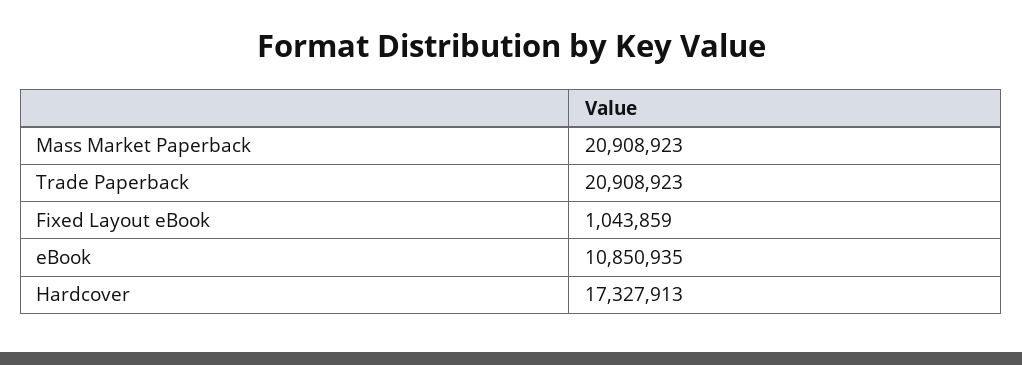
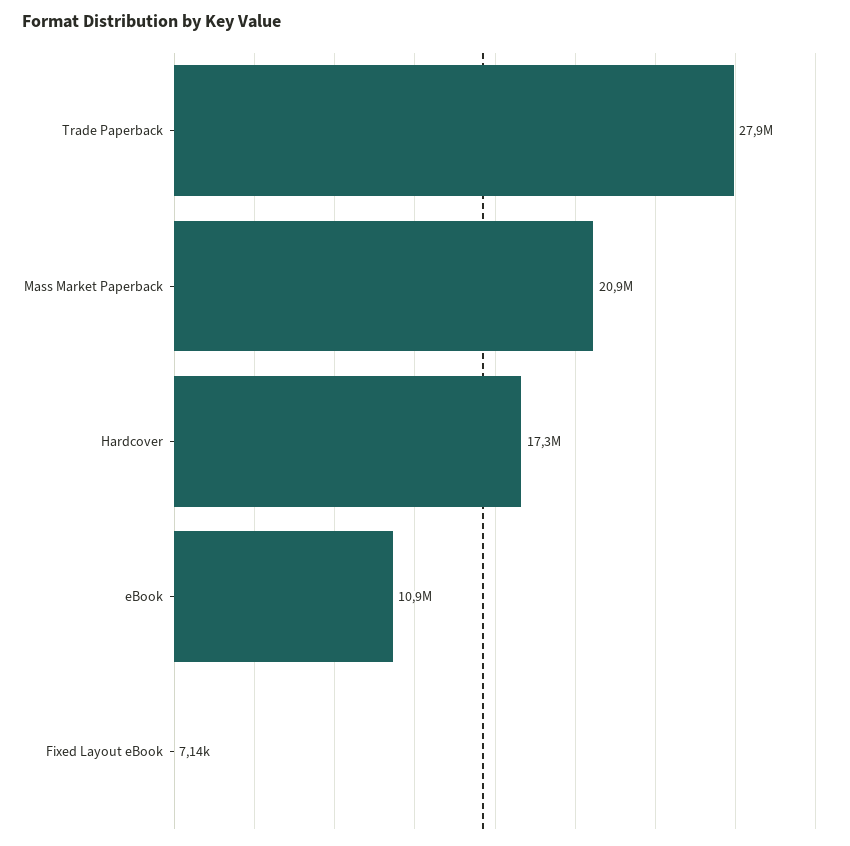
Trade Paperback: 20908923 -> 27900000
Fixed Layout eBook: 1043859 -> 7140

